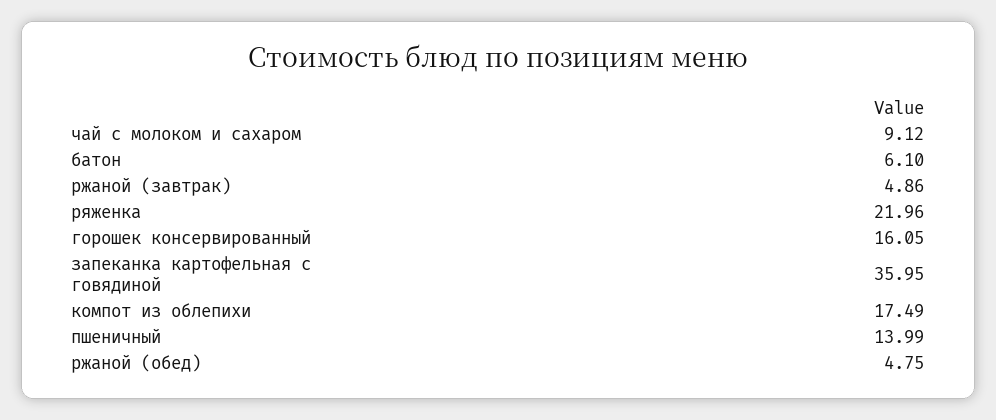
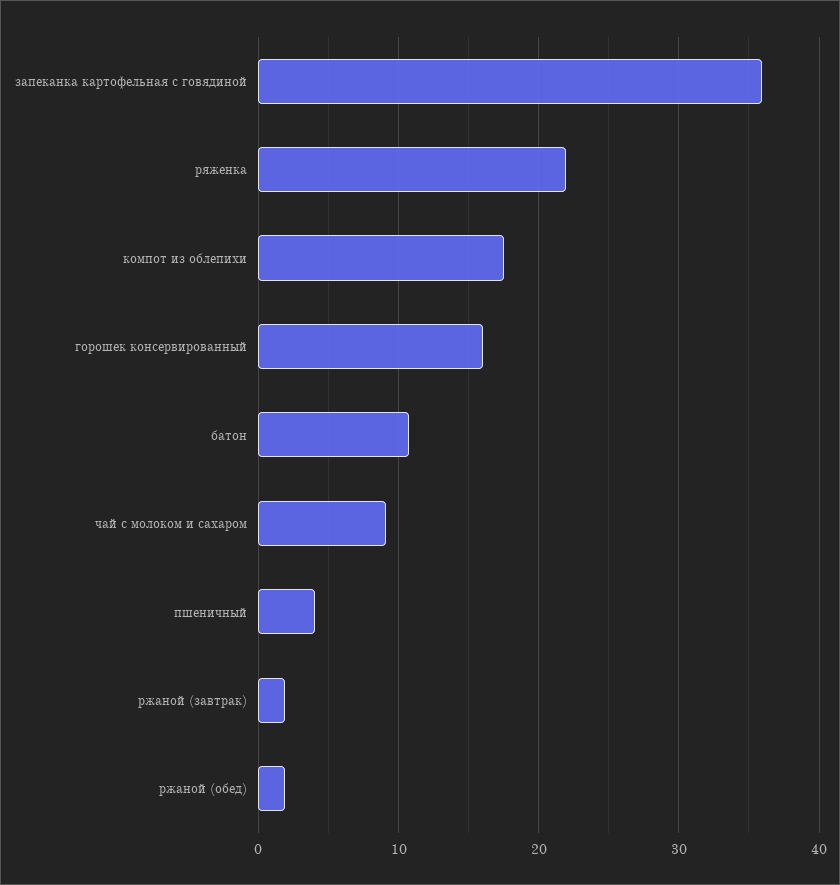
батон: 6.1 -> 11
ржаной (завтрак): 4.86 -> 2
пшеничный: 13.99 -> 4
ржаной (обед): 4.75 -> 2

